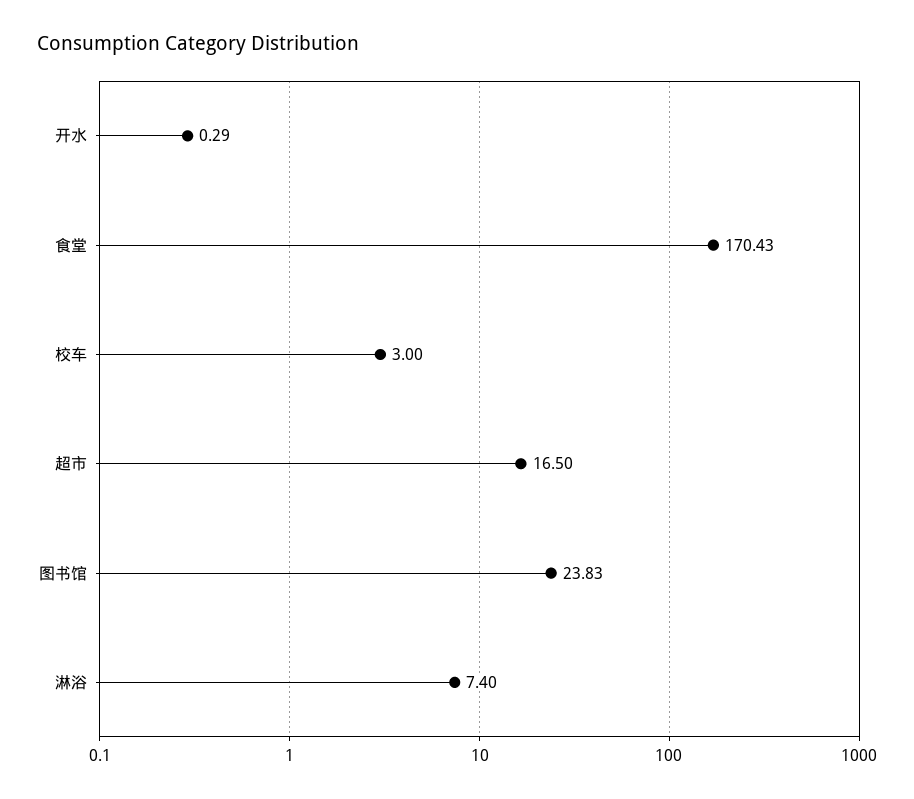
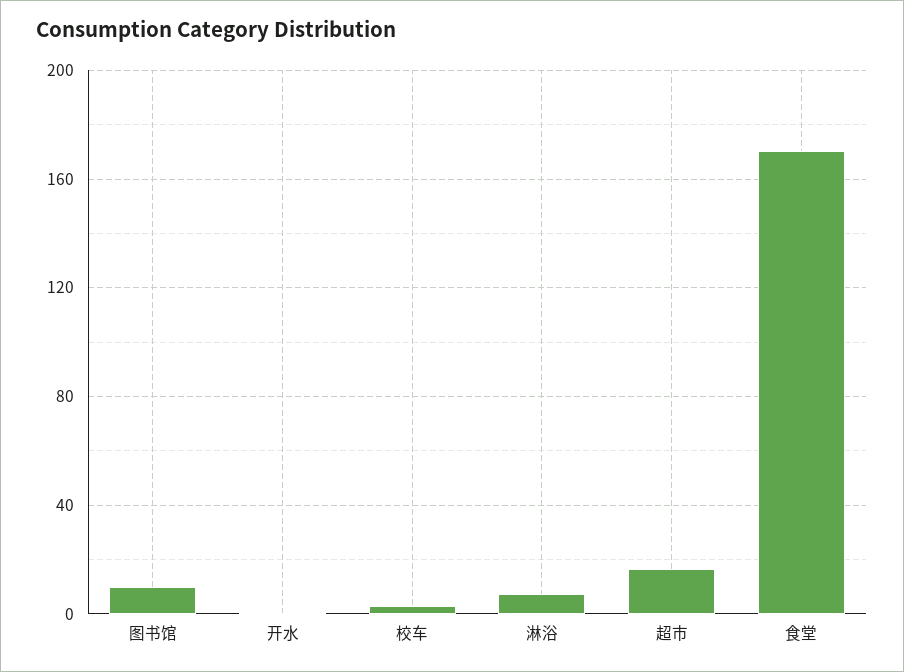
图书馆: 23.83 -> 10

